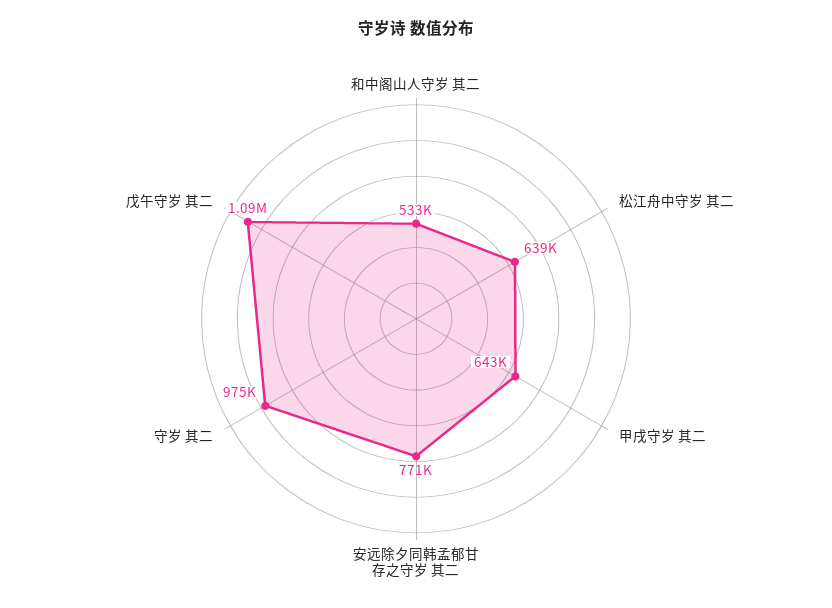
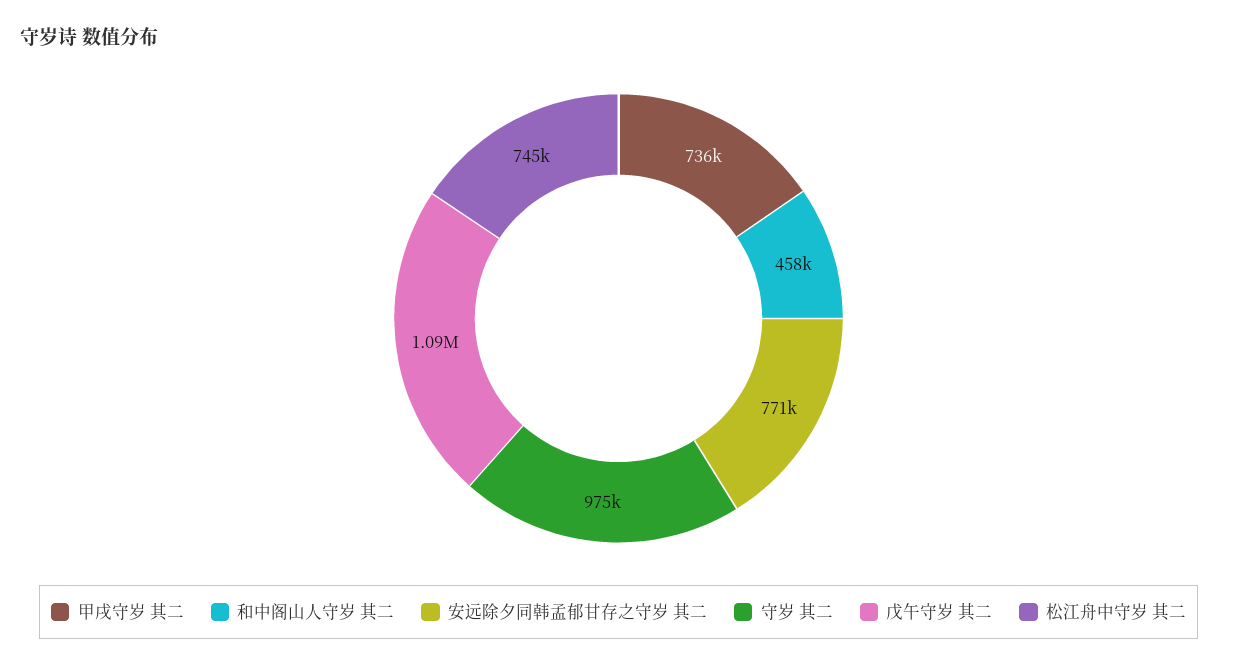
和中阁山人守岁 其二: 533000 -> 458000
松江舟中守岁 其二: 639000 -> 745000
甲戌守岁 其二: 643000 -> 736000

